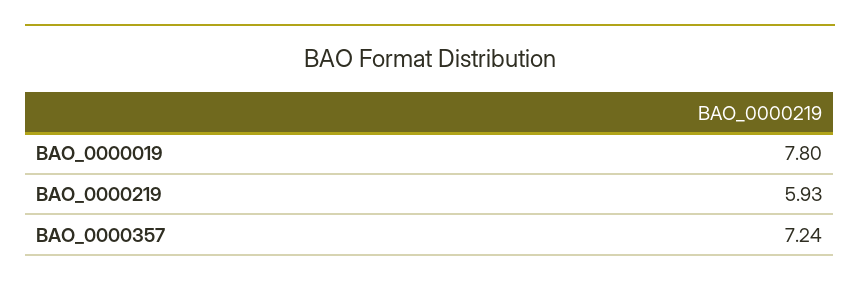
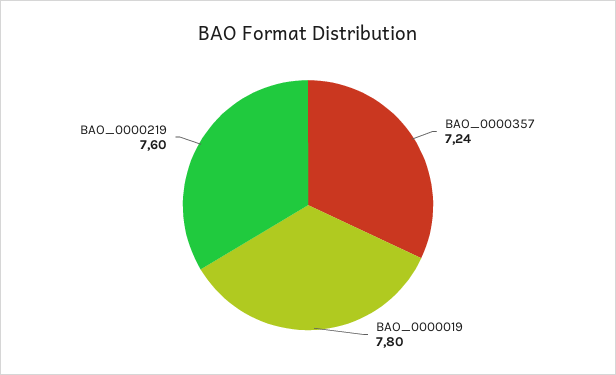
BAO_0000219: 5.93 -> 7.6

